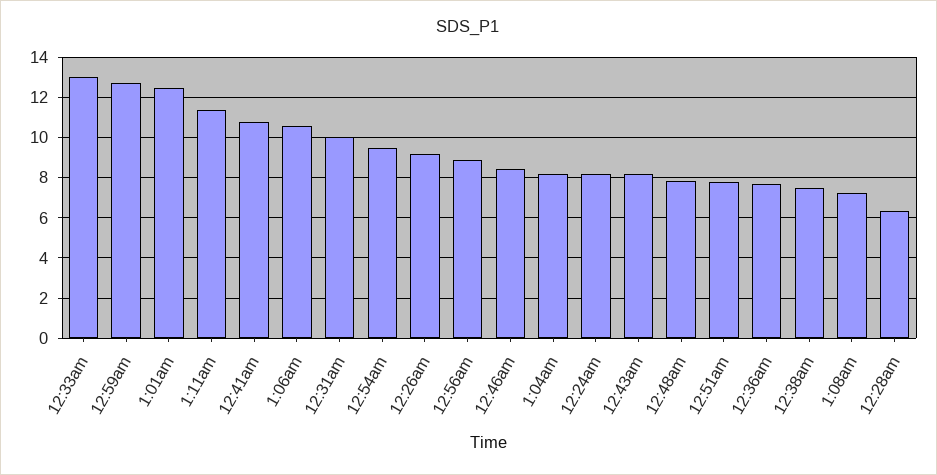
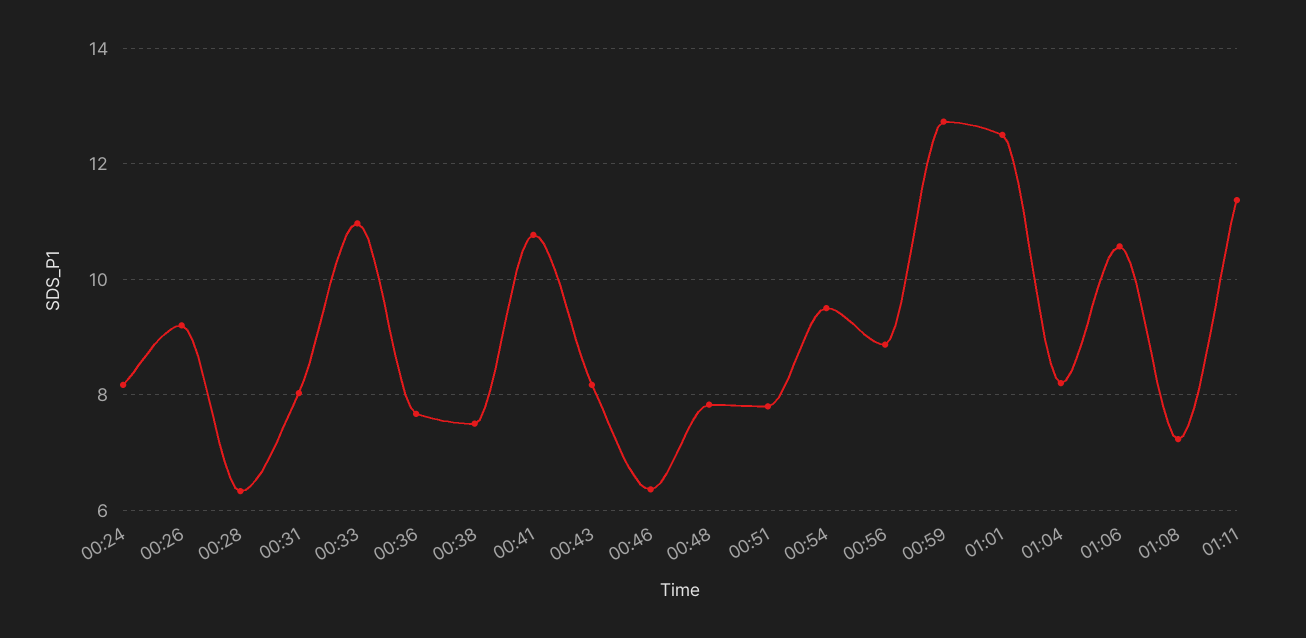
12:33am: 13 -> 11
12:31am: 10 -> 8
12:46am: 8.5 -> 6.4

